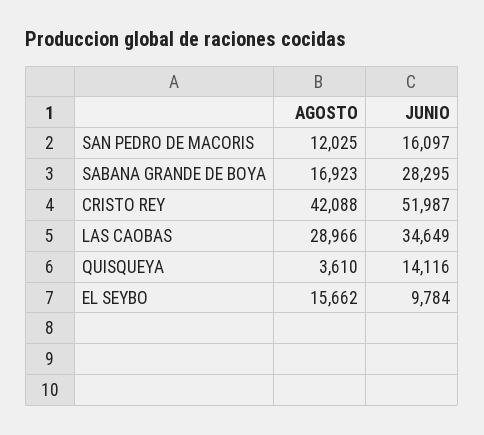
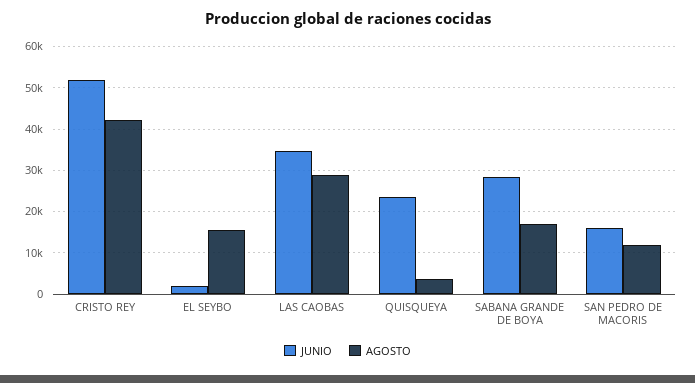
JUNIO, QUISQUEYA: 14116 -> 24000
JUNIO, EL SEYBO: 9784 -> 2000

